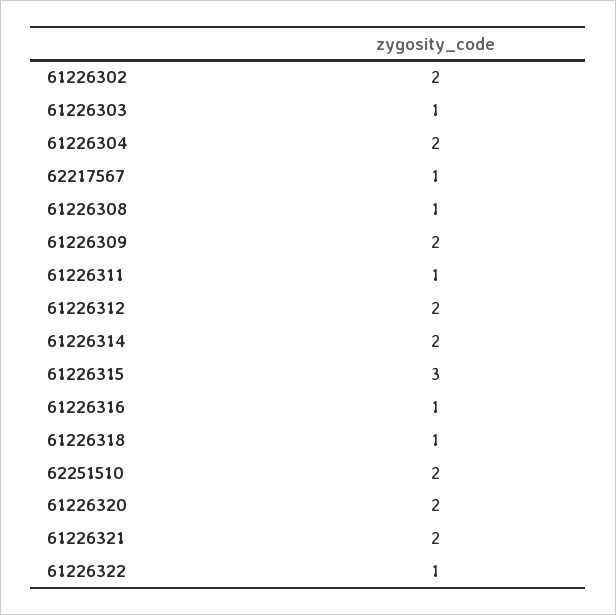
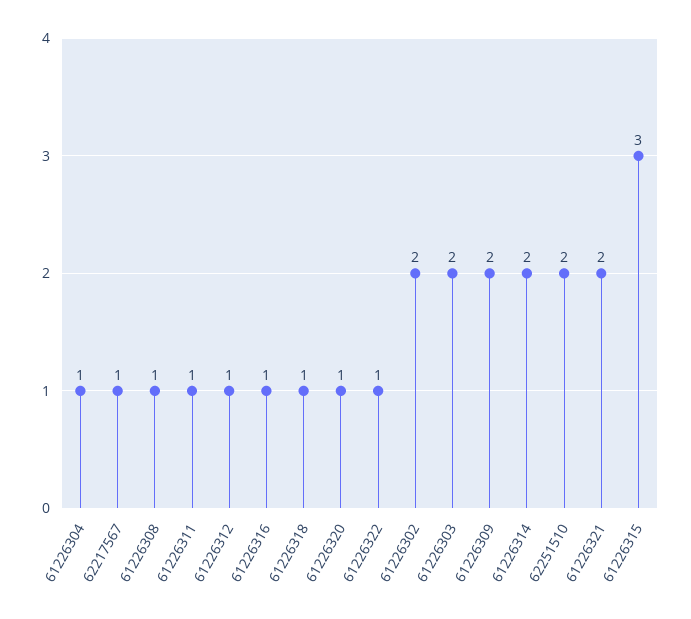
61226303: 1 -> 2
61226304: 2 -> 1
61226312: 2 -> 1
61226320: 2 -> 1

